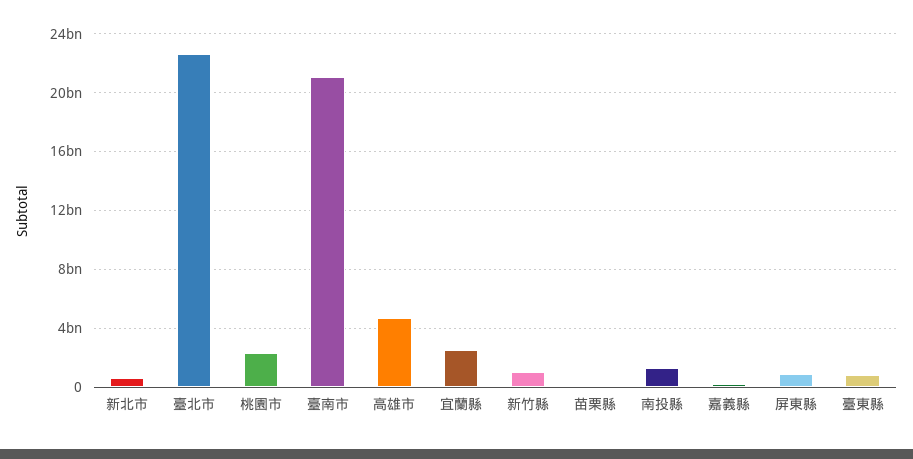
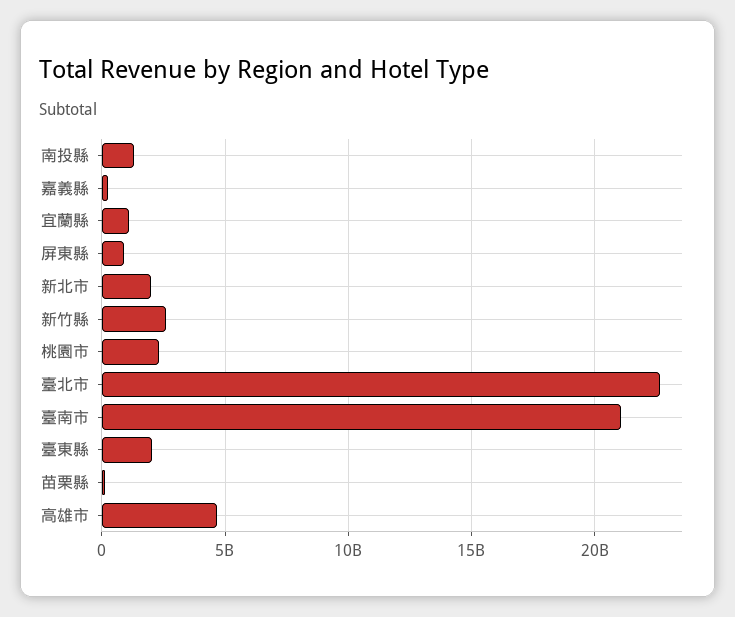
新北市: 500000000 -> 2000000000
宜蘭縣: 2500000000 -> 1000000000
新竹縣: 1000000000 -> 2500000000
臺東縣: 1000000000 -> 2000000000

